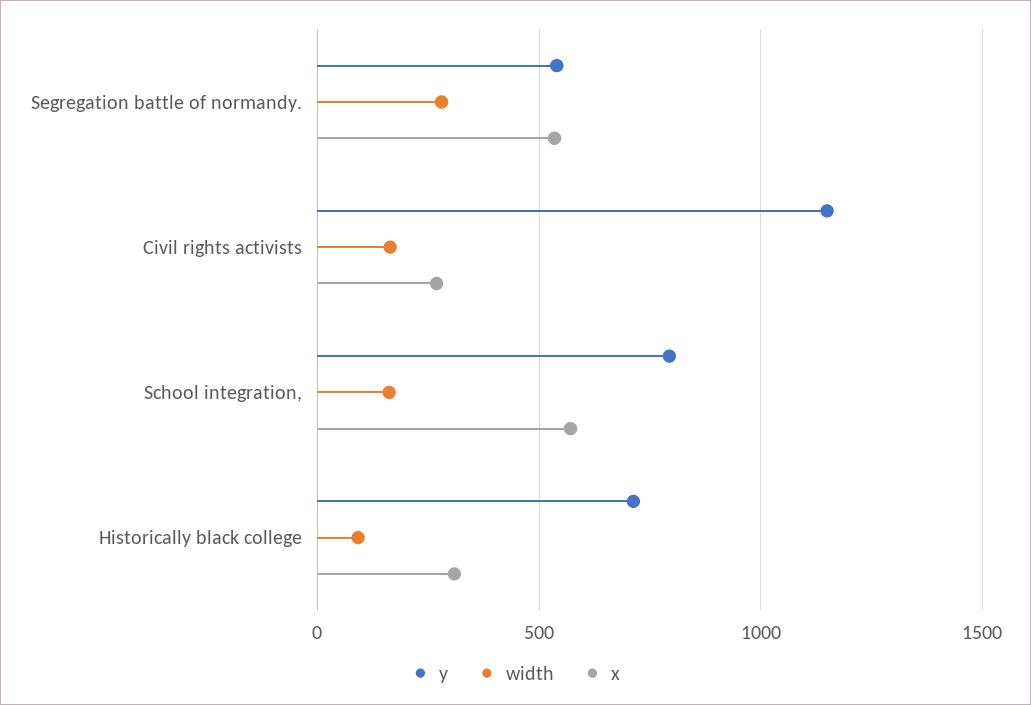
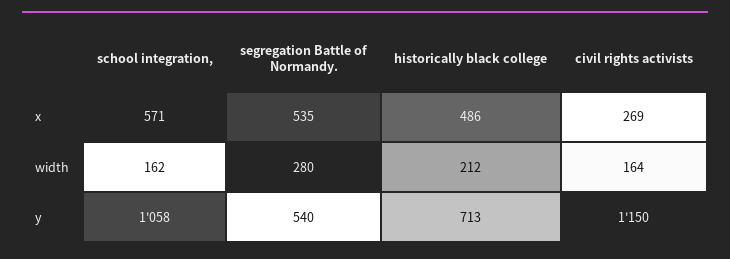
y, School integration,: 800 -> 1058
width, Historically black college: 100 -> 212
x, Historically black college: 300 -> 486

